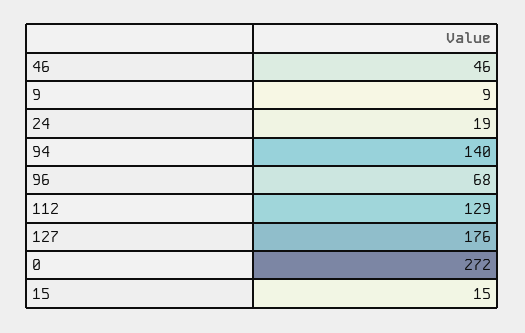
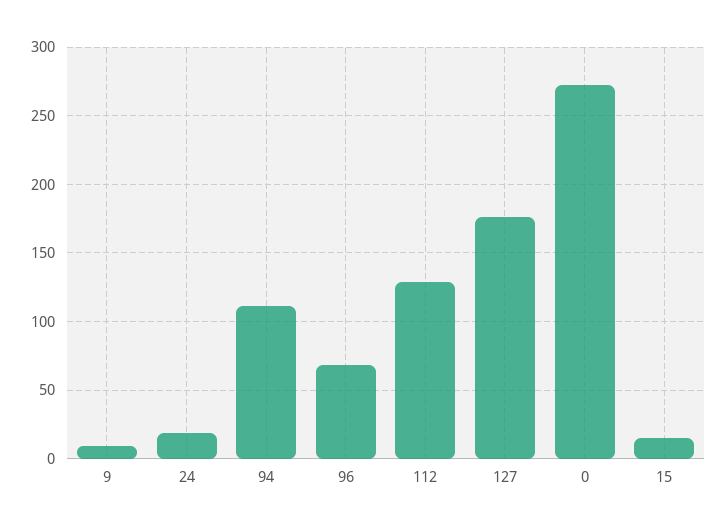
46: 46 -> none
94: 140 -> 110

